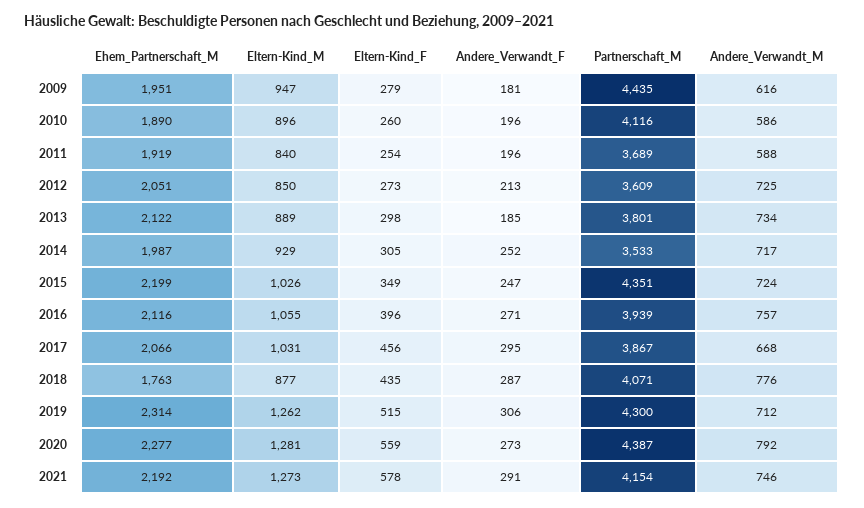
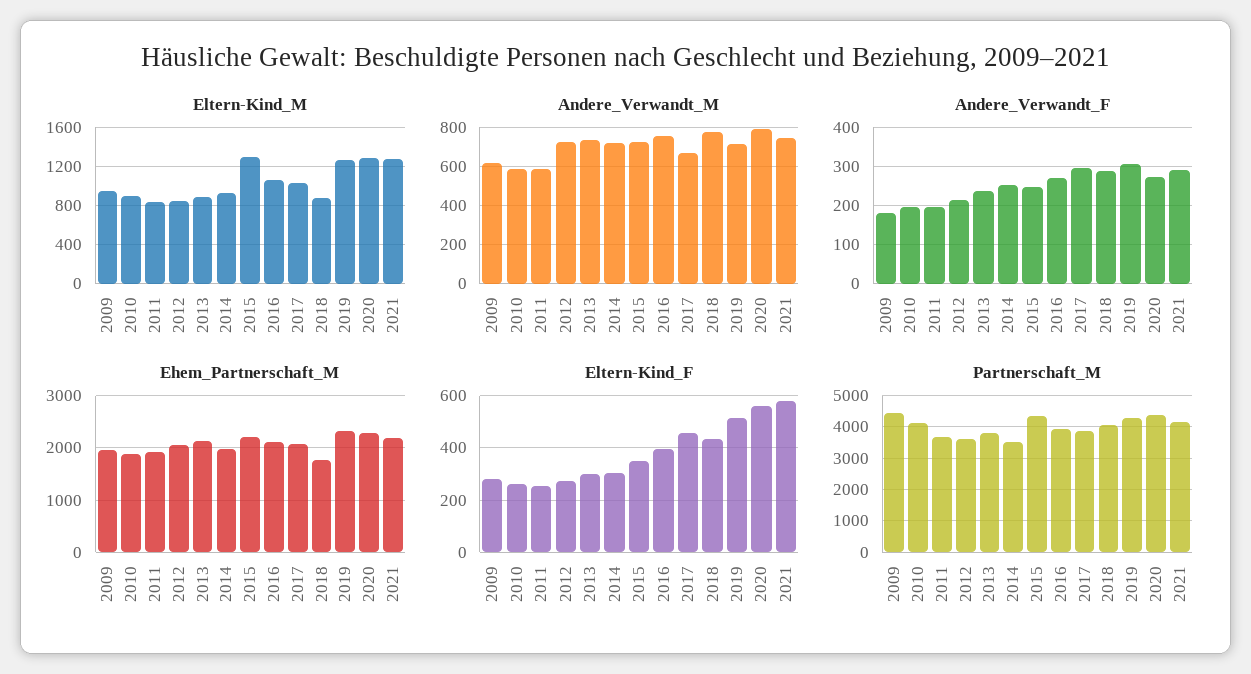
Andere_Verwandt_F, 2013: 185 -> 240
Eltern-Kind_M, 2015: 1026 -> 1300

